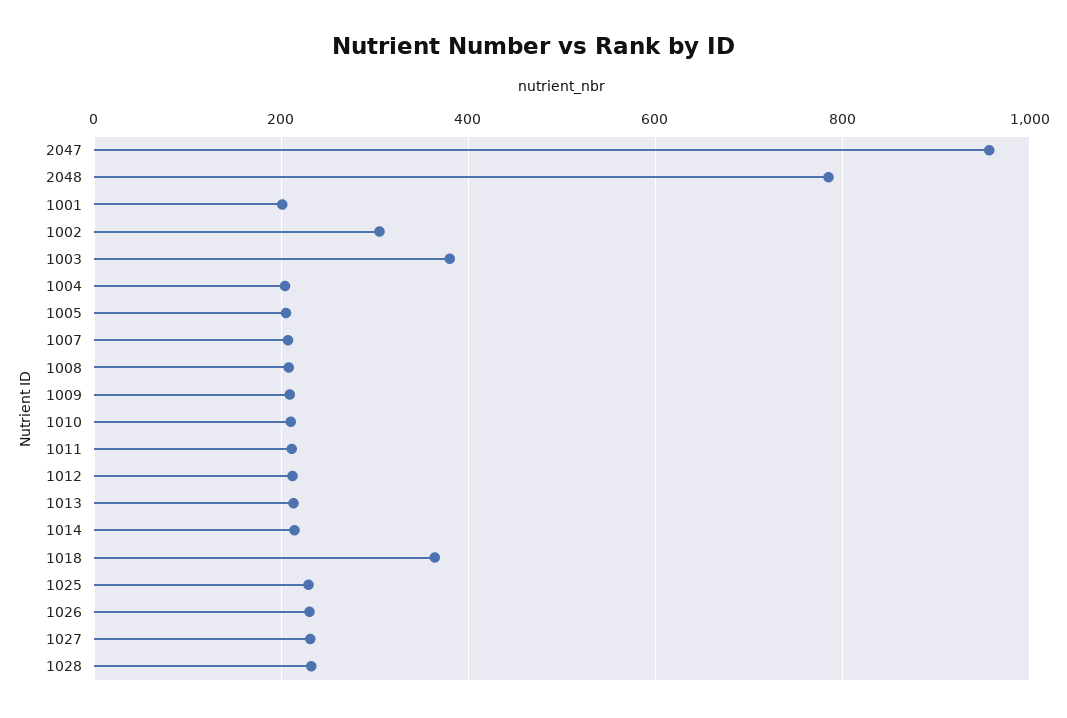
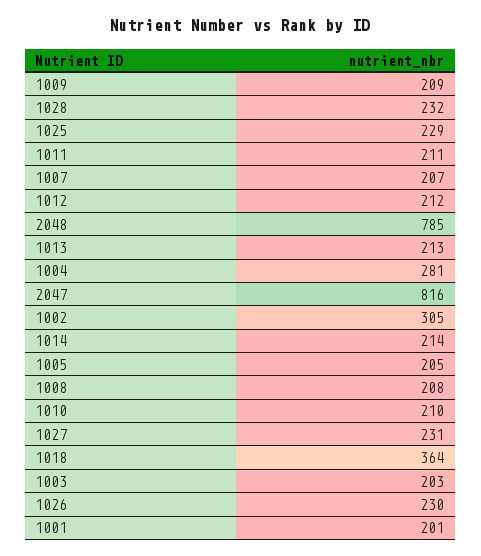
2047: 960 -> 816
1003: 380 -> 203
1004: 200 -> 281

